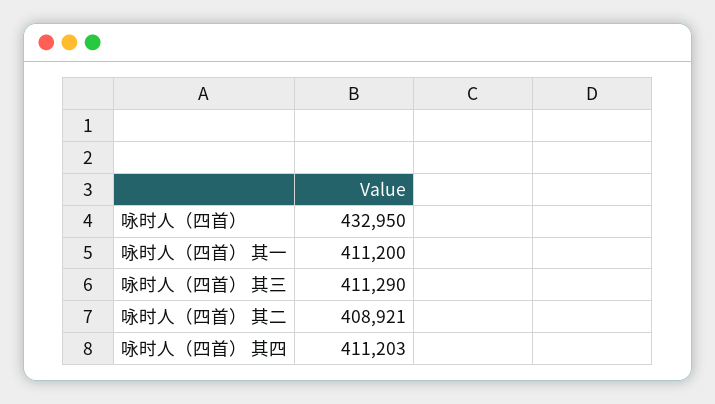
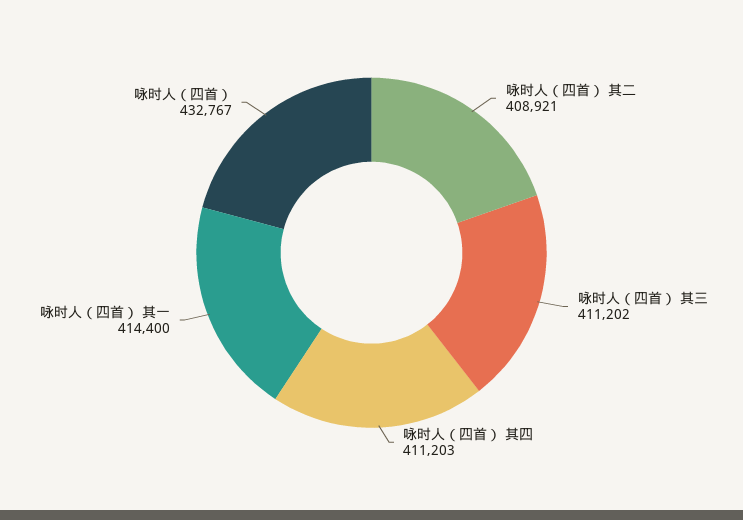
咏时人（四首）: 432950 -> 432767
咏时人（四首） 其一: 411200 -> 414400
咏时人（四首） 其三: 411290 -> 411202

